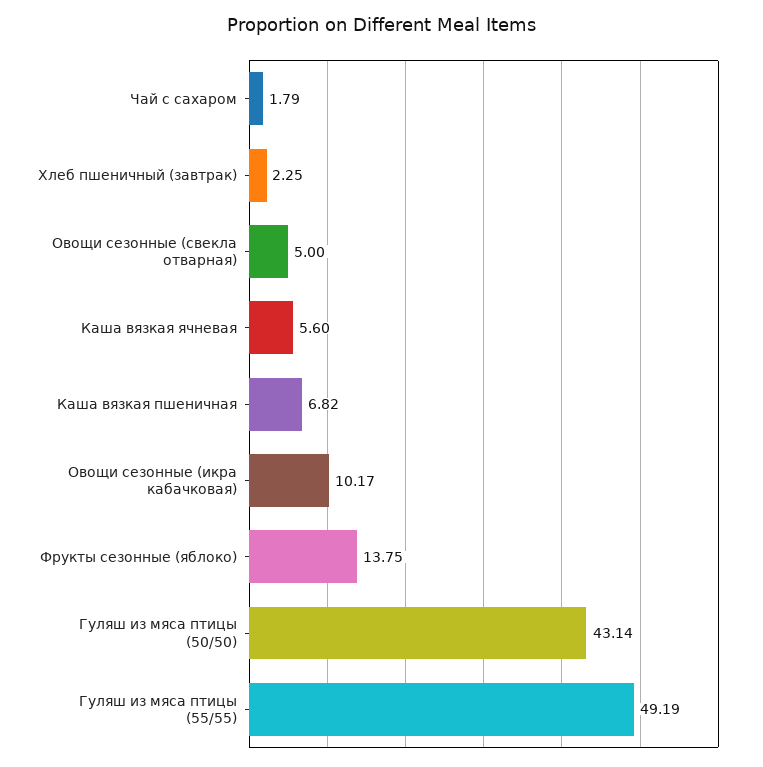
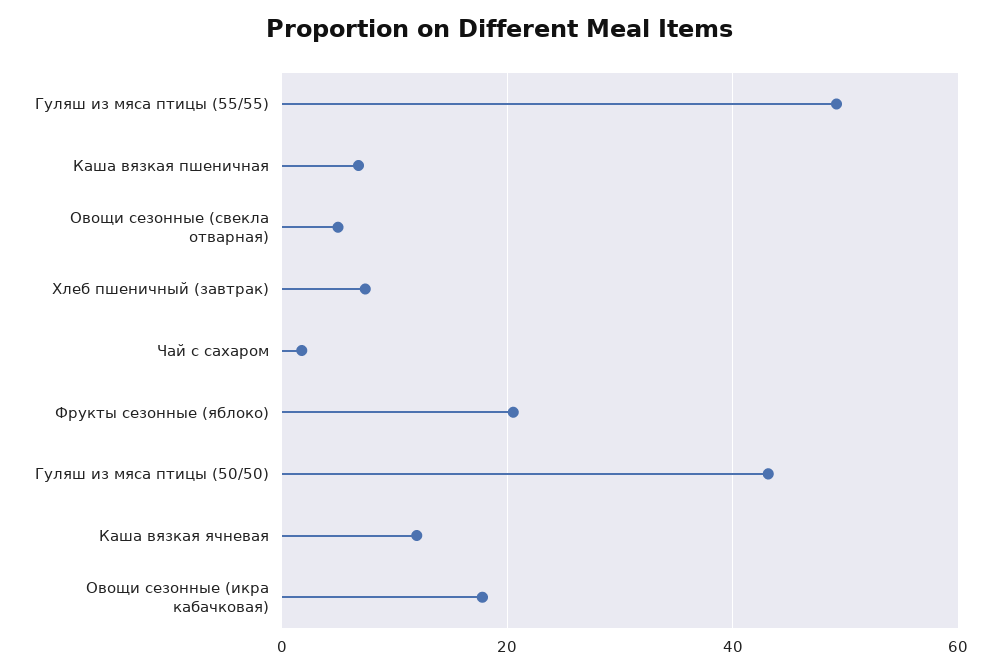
Хлеб пшеничный (завтрак): 2.25 -> 8
Каша вязкая ячневая: 5.6 -> 12
Овощи сезонные (икра кабачковая): 10.17 -> 18
Фрукты сезонные (яблоко): 13.75 -> 20

